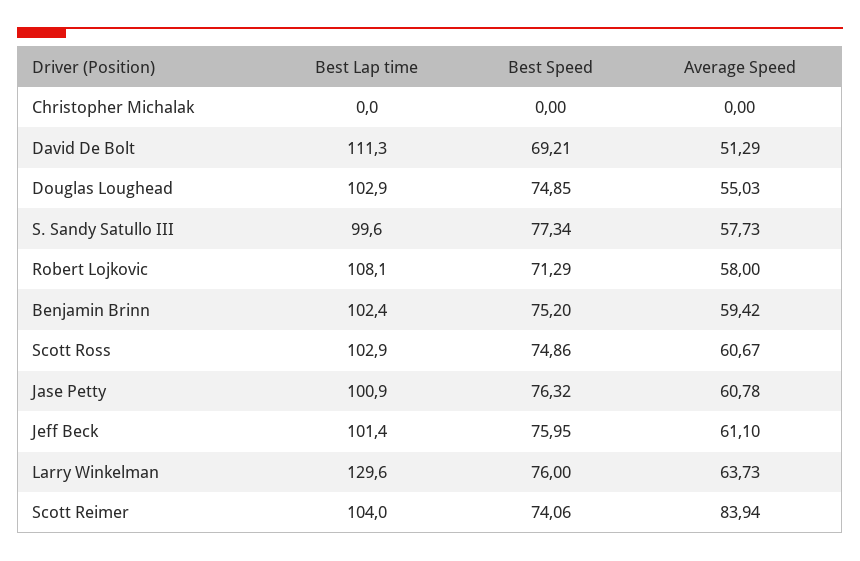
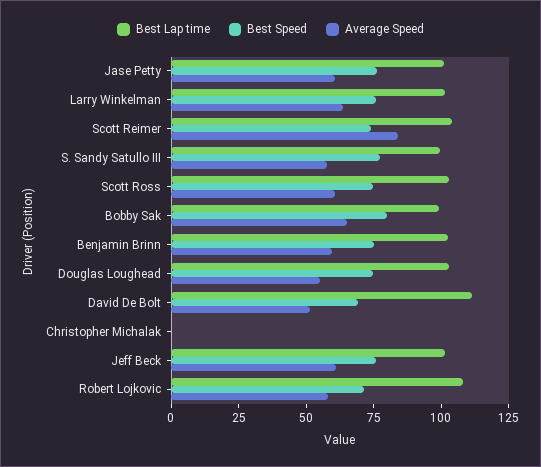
Best Lap time, Larry Winkelman: 129.6 -> 100
Best Lap time, Bobby Sak: none -> 100
Best Speed, Bobby Sak: none -> 80
Average Speed, Bobby Sak: none -> 65

